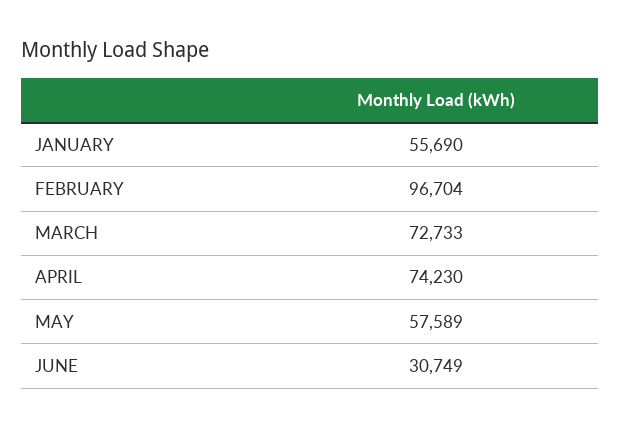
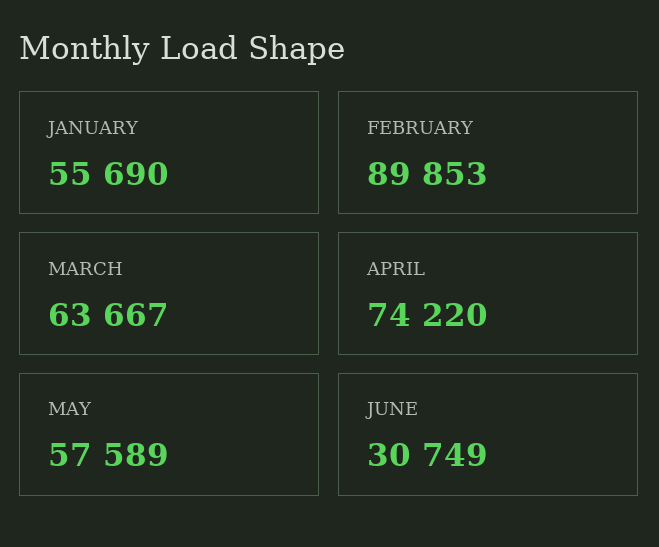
FEBRUARY: 96704 -> 89853
MARCH: 72733 -> 63667
APRIL: 74230 -> 74220

